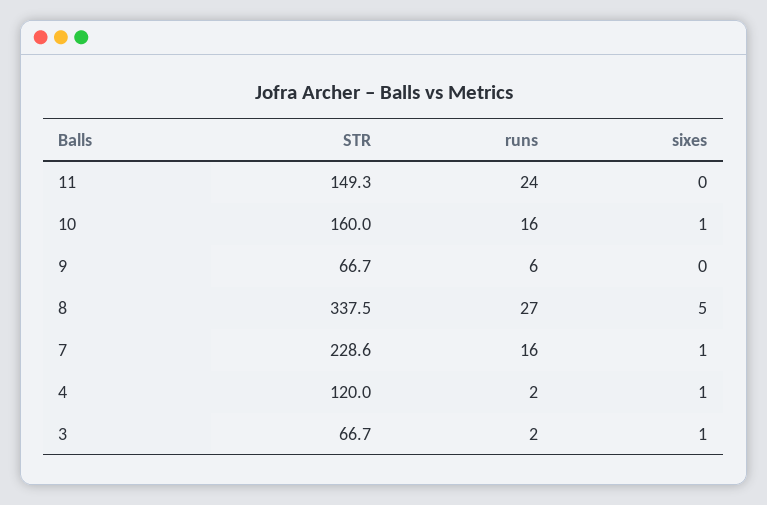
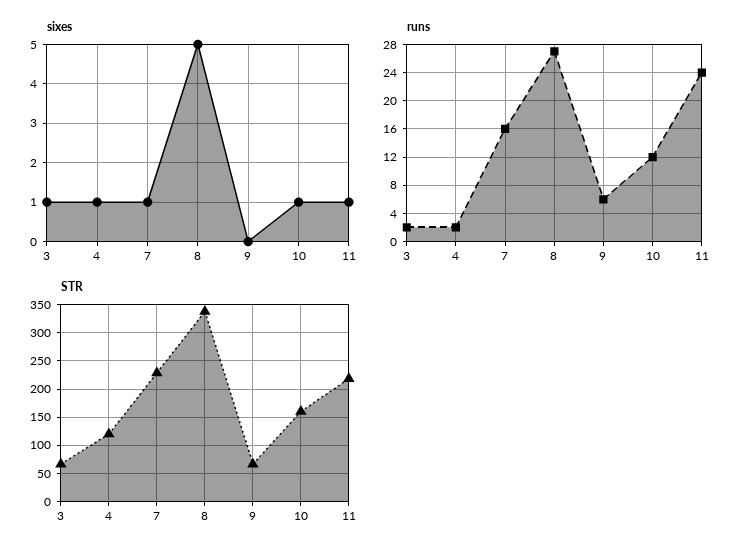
STR, 11: 149.3 -> 225
sixes, 11: 0 -> 1
runs, 10: 16 -> 12

